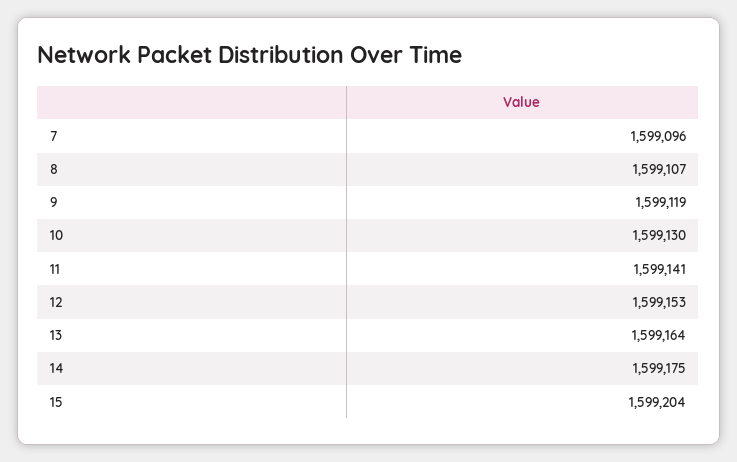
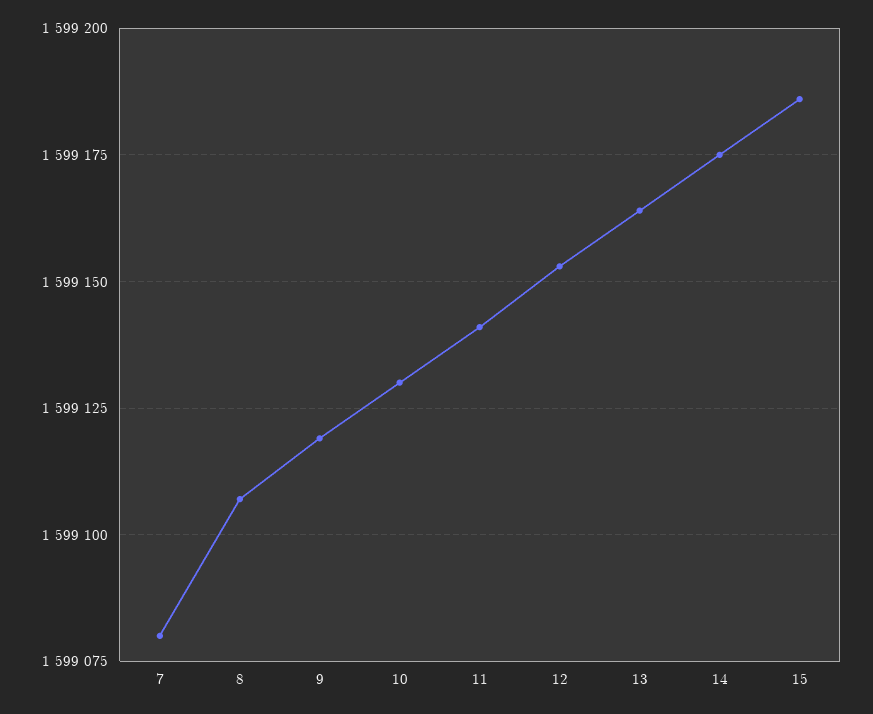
7: 1599096 -> 1599080
15: 1599204 -> 1599185

